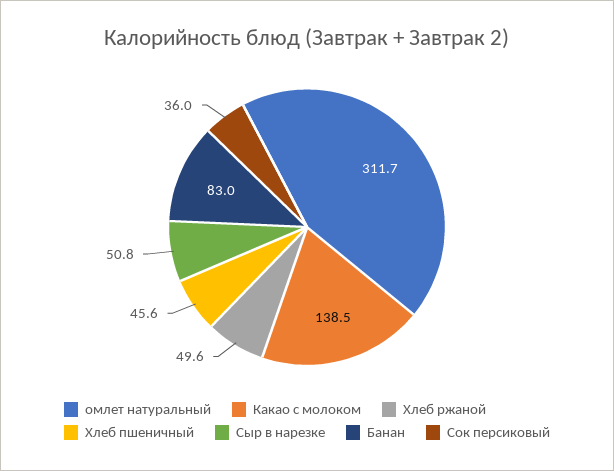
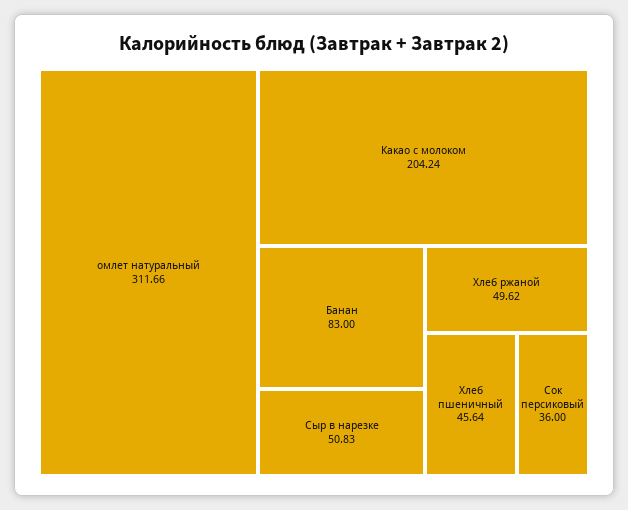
Какао с молоком: 138.5 -> 204.24

